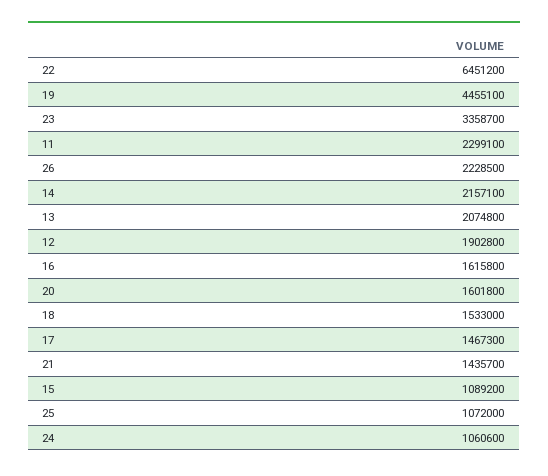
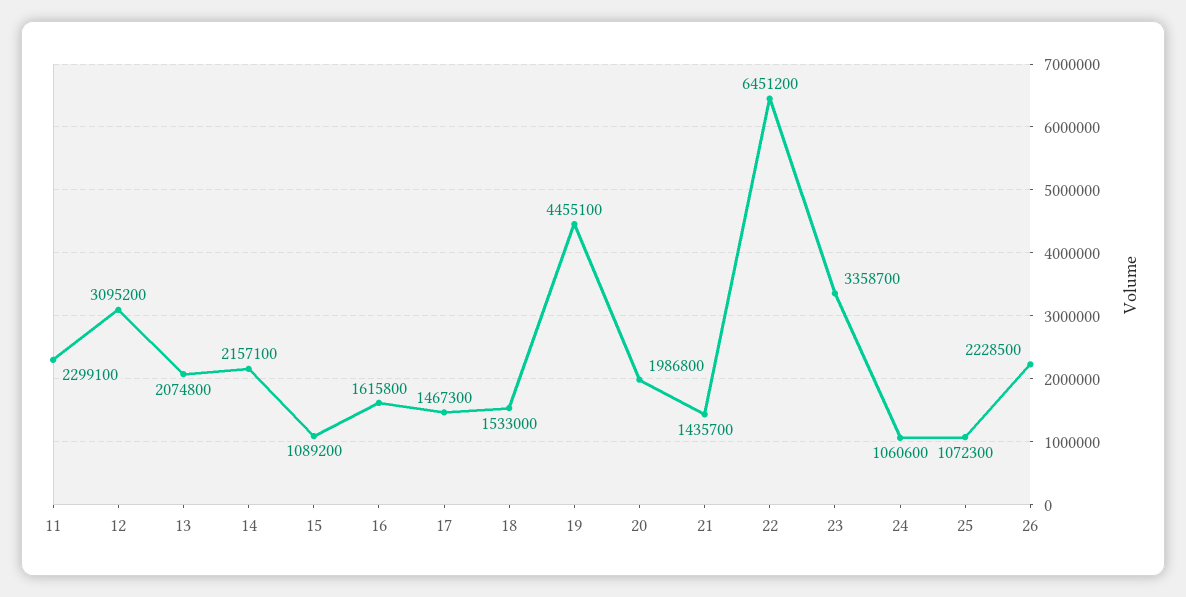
12: 1902800 -> 3095200
20: 1601800 -> 1986800
25: 1072000 -> 1072300

